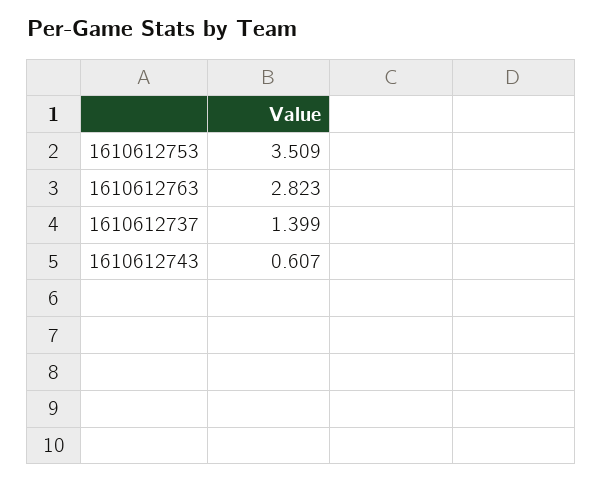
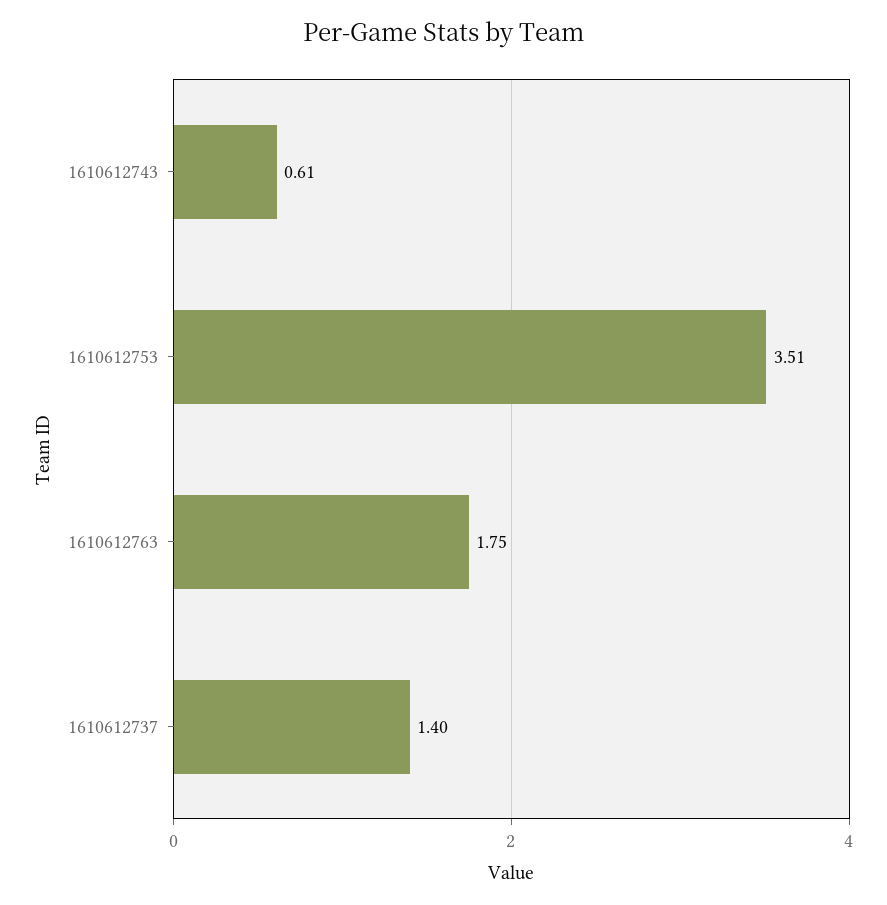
1610612763: 2.823 -> 1.75

